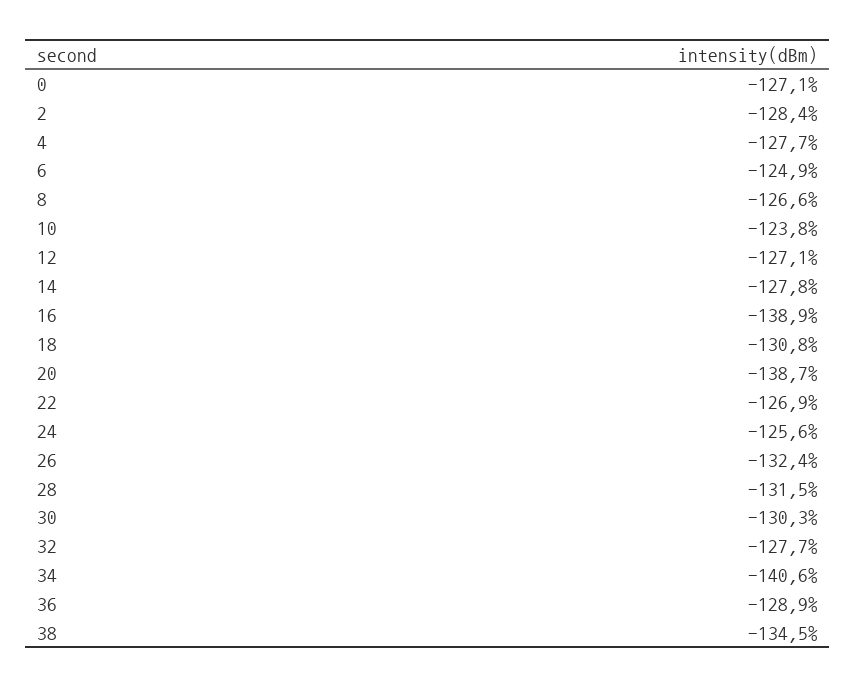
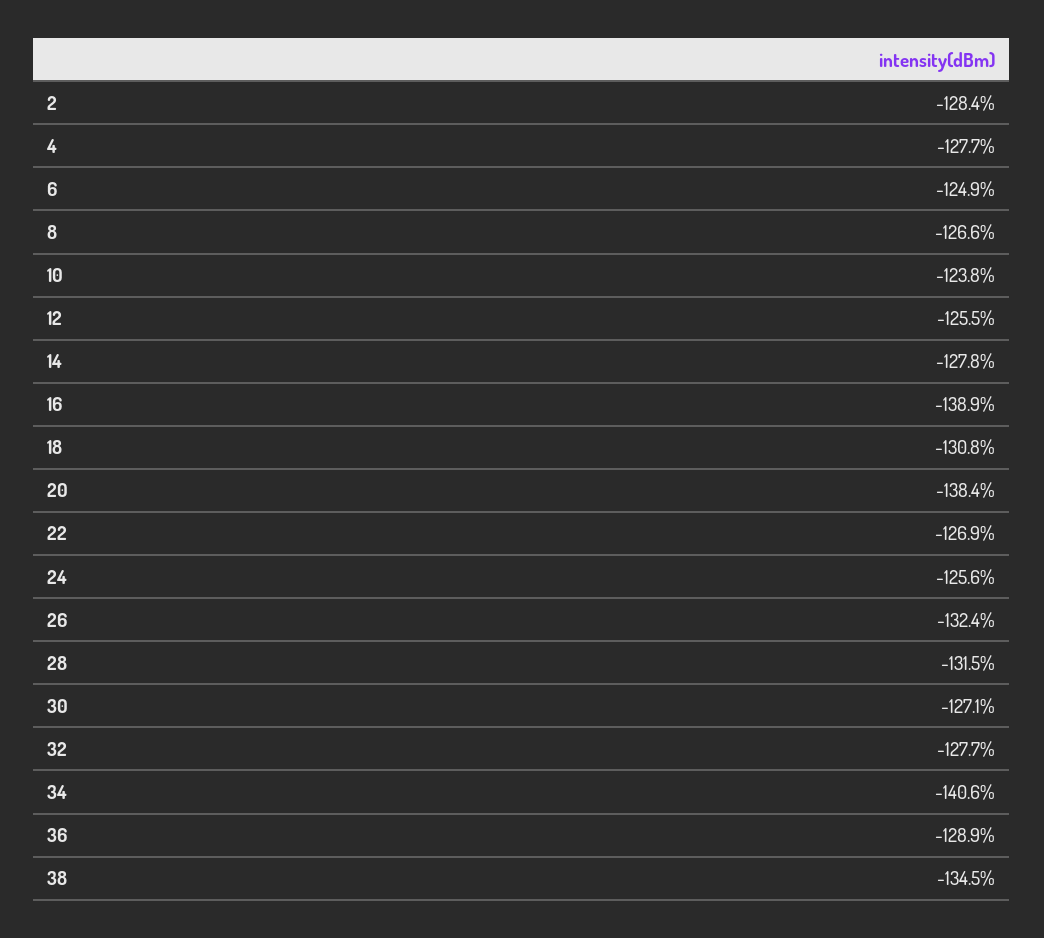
0: -127.1 -> none
12: -127.1 -> -125.5
20: -138.7 -> -138.4
30: -130.3 -> -127.1

